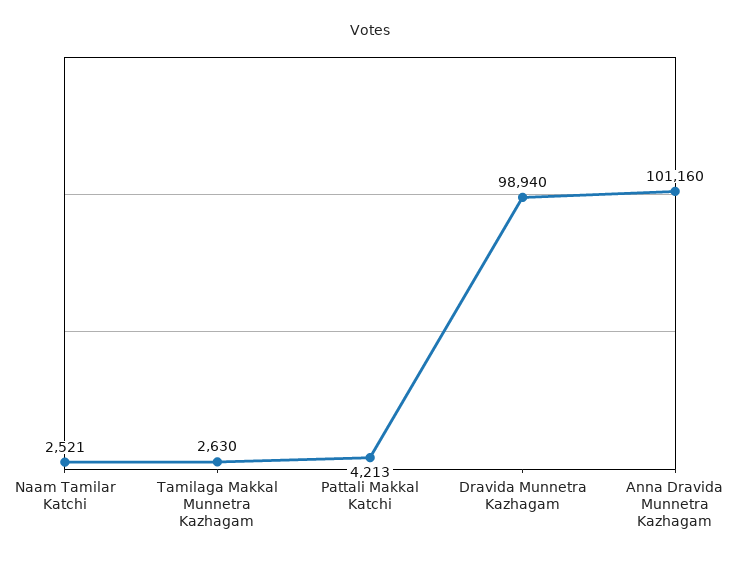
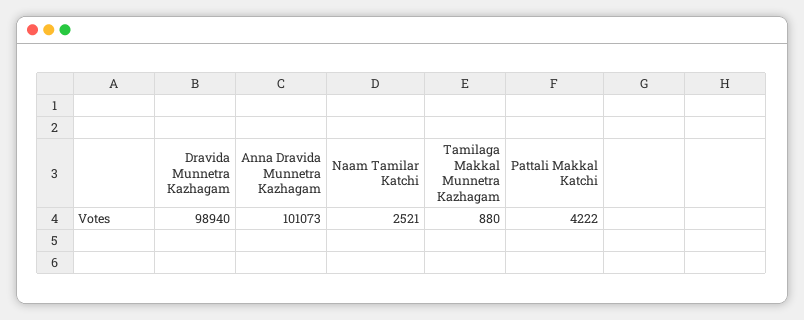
Tamilaga Makkal Munnetra Kazhagam: 2630 -> 880
Pattali Makkal Katchi: 4213 -> 4222
Anna Dravida Munnetra Kazhagam: 101160 -> 101073

